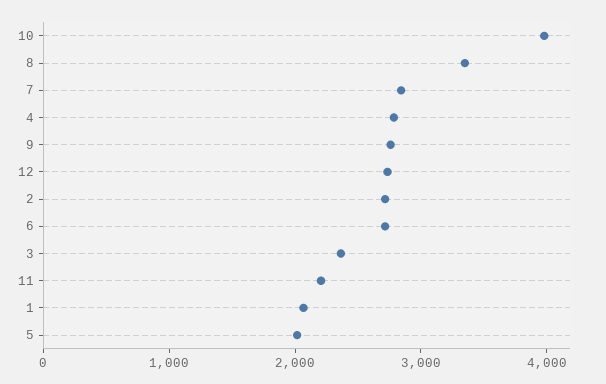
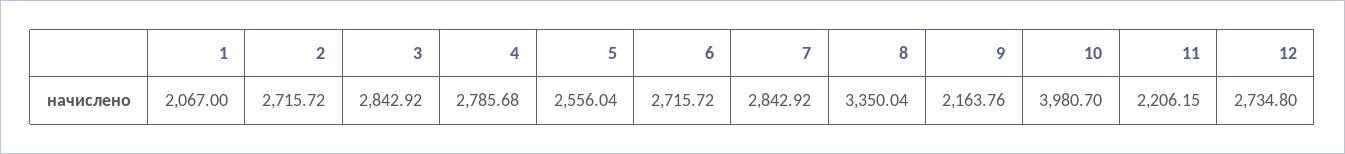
9: 2800 -> 2163.76
3: 2400 -> 2842.92
5: 2000 -> 2556.04

